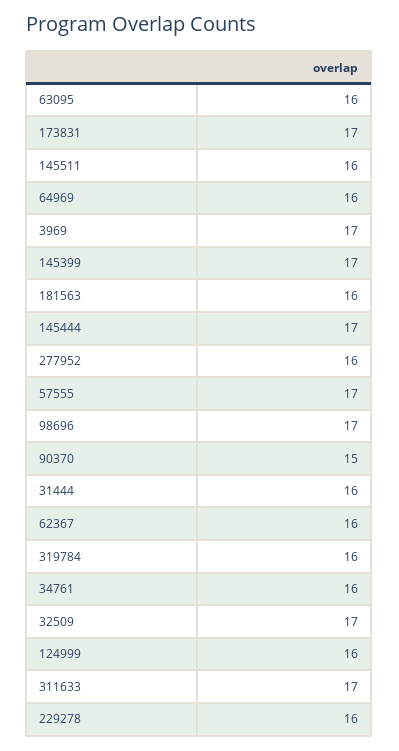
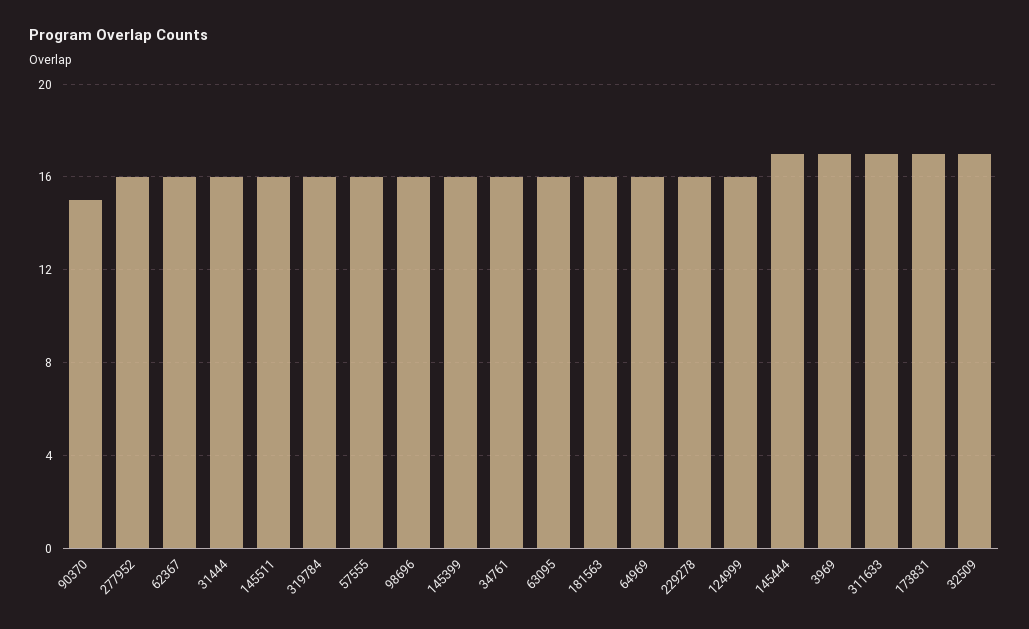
145399: 17 -> 16
57555: 17 -> 16
98696: 17 -> 16

